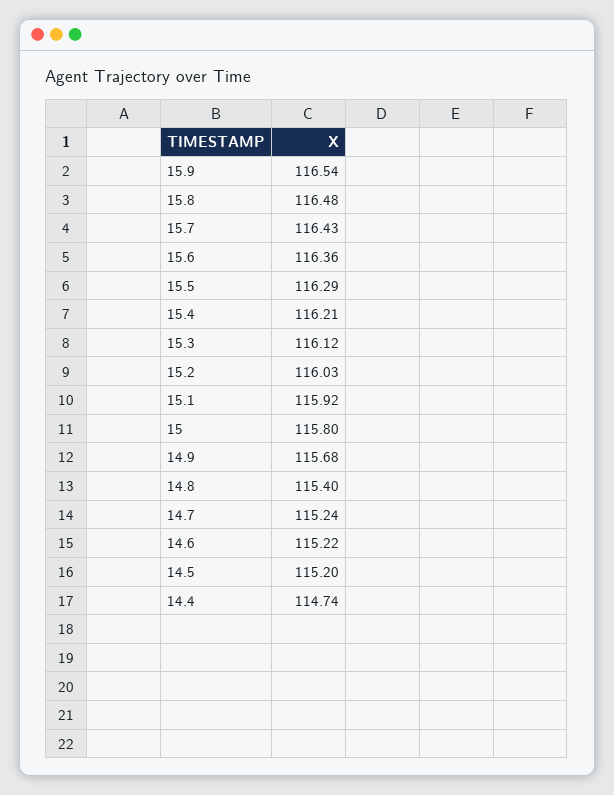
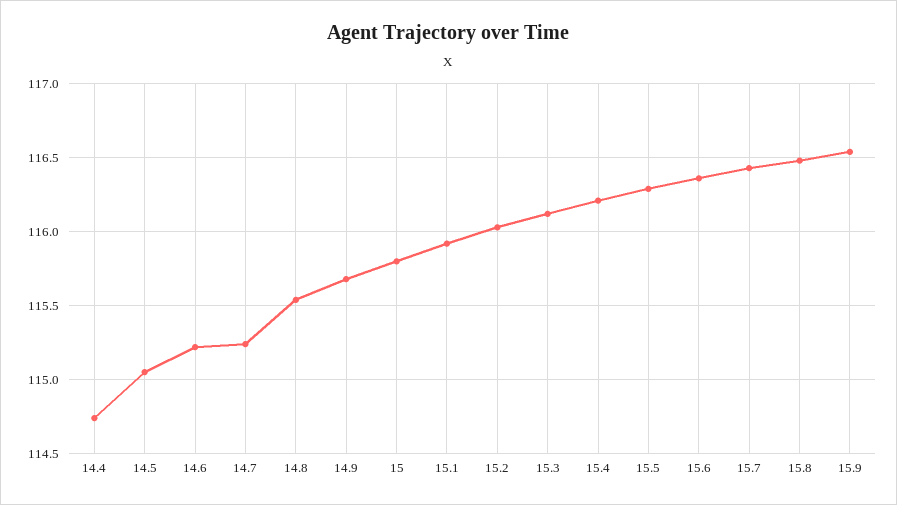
14.8: 115.4 -> 115.55
14.5: 115.2 -> 115.05

